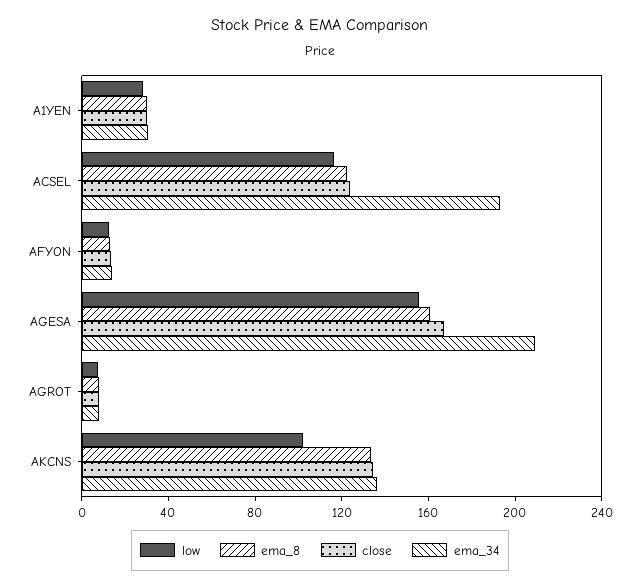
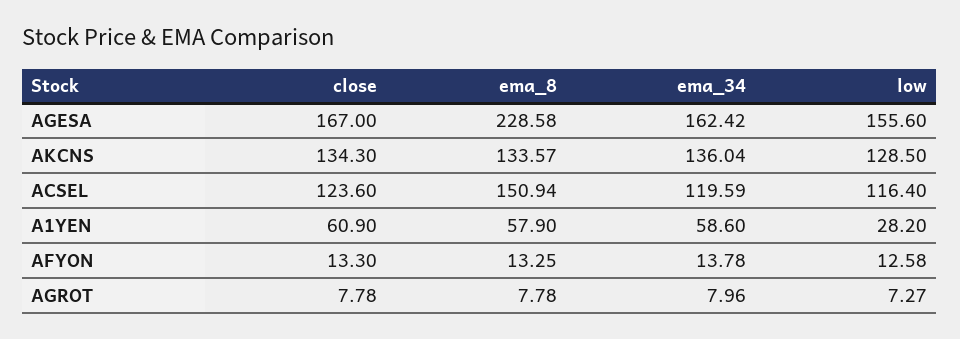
ema_8, A1YEN: 30 -> 57.9
close, A1YEN: 30 -> 60.9
ema_34, A1YEN: 30 -> 58.6
ema_8, ACSEL: 120 -> 150.94
ema_34, ACSEL: 190 -> 119.59
ema_8, AGESA: 160 -> 228.58
ema_34, AGESA: 210 -> 162.42
low, AKCNS: 100 -> 128.5

